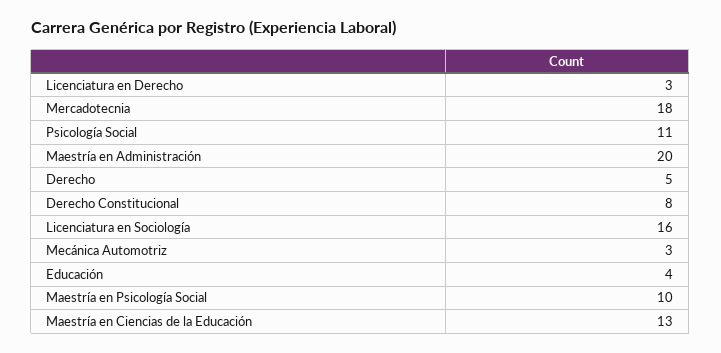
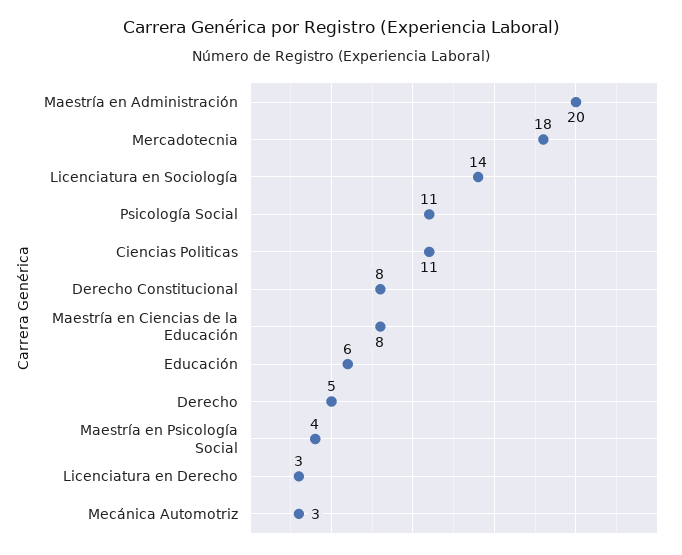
Licenciatura en Sociología: 16 -> 14
Educación: 4 -> 6
Maestría en Psicología Social: 10 -> 4
Maestría en Ciencias de la Educación: 13 -> 8
Ciencias Politicas: none -> 11

